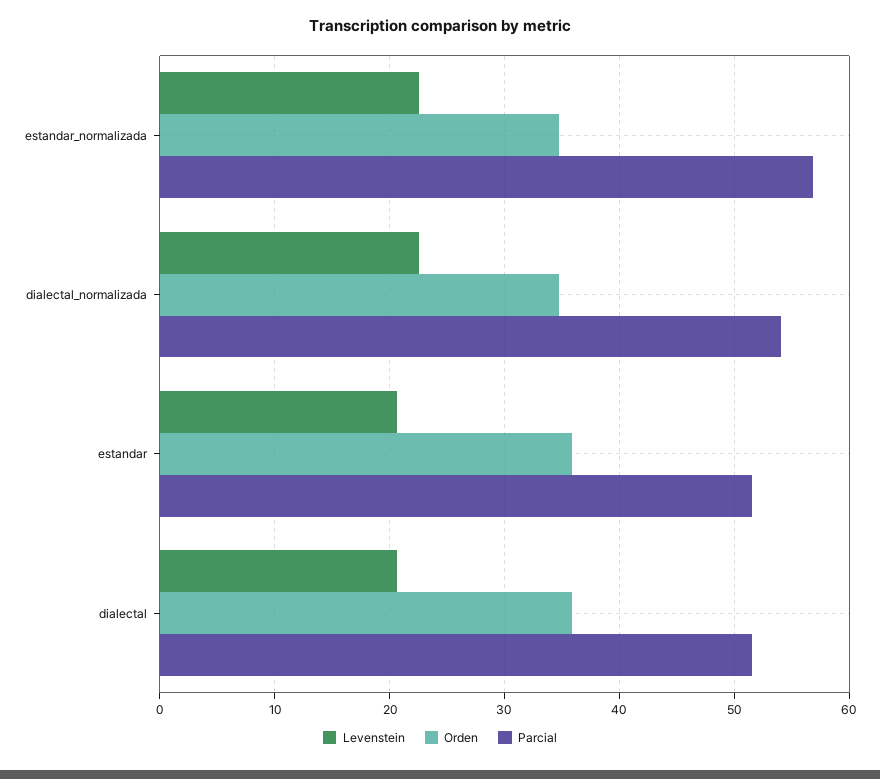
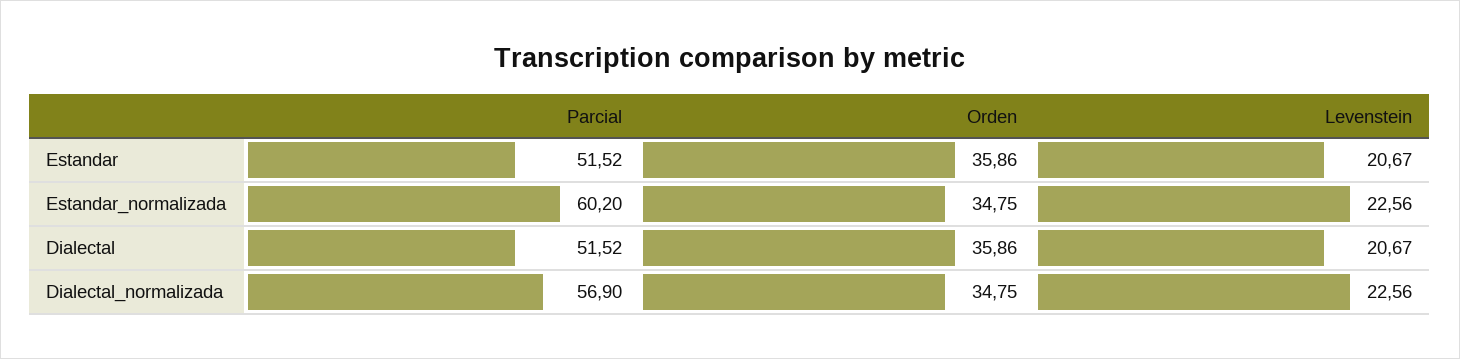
Parcial, estandar_normalizada: 57 -> 60.2
Parcial, dialectal_normalizada: 54 -> 56.9

